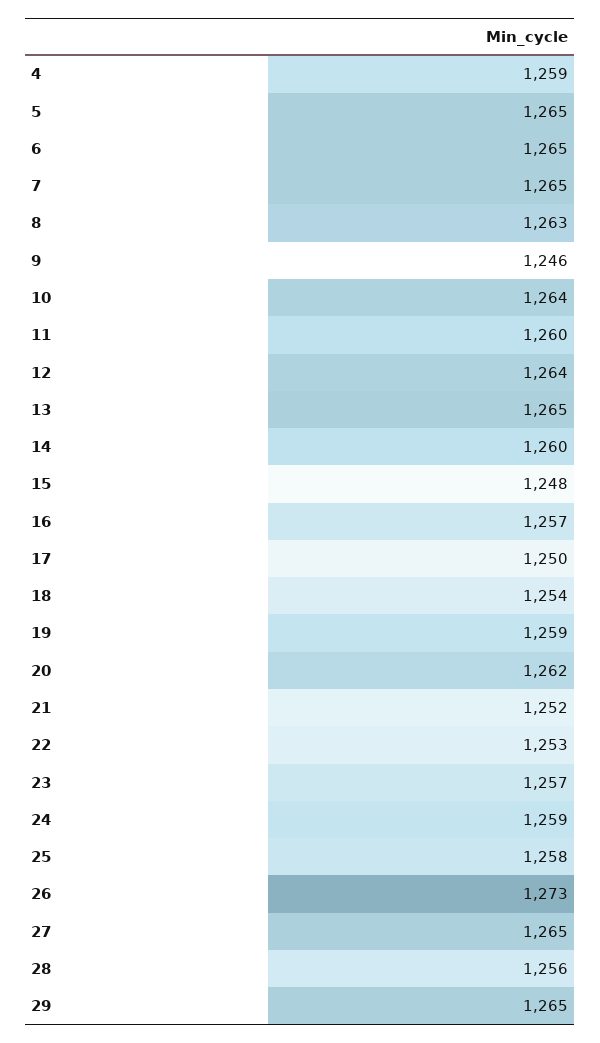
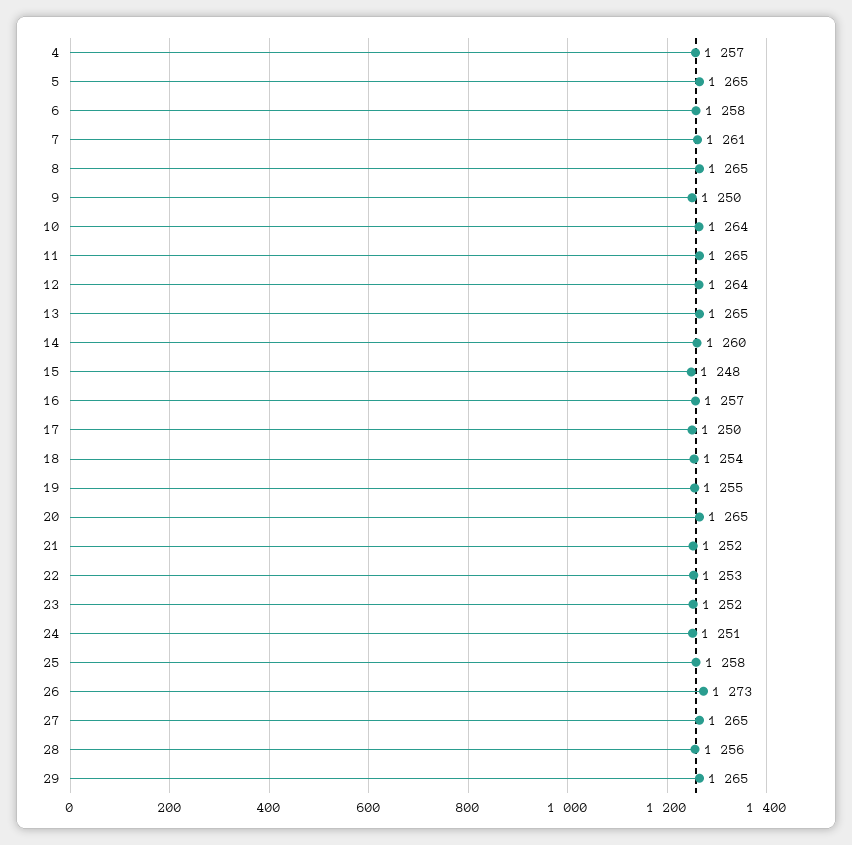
4: 1259 -> 1257
6: 1265 -> 1258
7: 1265 -> 1261
8: 1263 -> 1265
9: 1246 -> 1250
11: 1260 -> 1265
19: 1259 -> 1255
20: 1262 -> 1265
23: 1257 -> 1252
24: 1259 -> 1251

